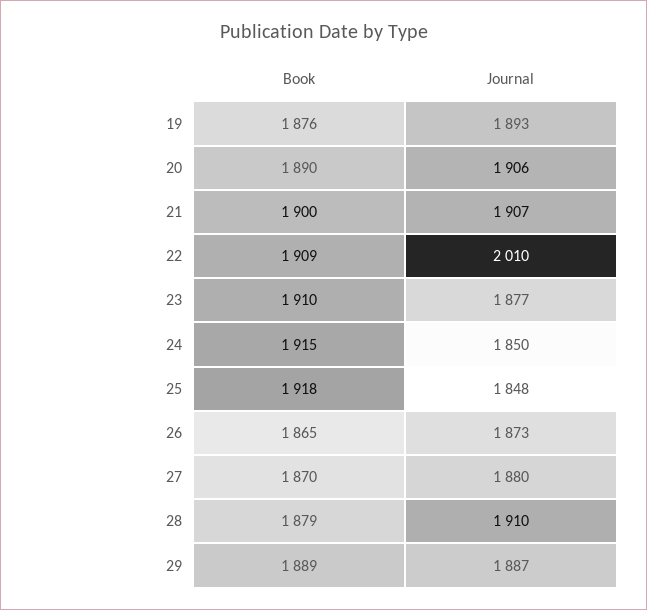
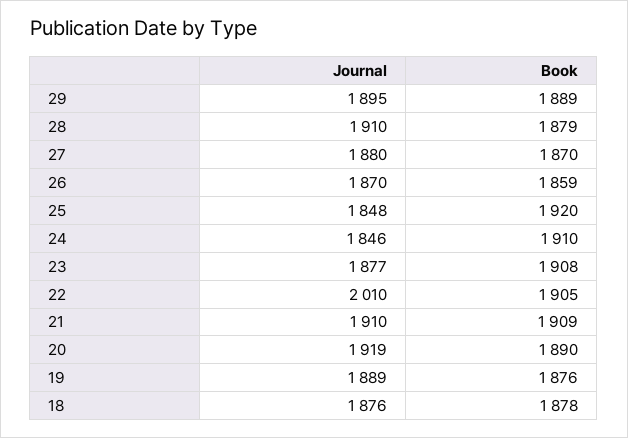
Journal, 19: 1893 -> 1889
Journal, 20: 1906 -> 1919
Book, 21: 1900 -> 1909
Journal, 21: 1907 -> 1910
Book, 22: 1909 -> 1905
Book, 23: 1910 -> 1908
Book, 24: 1915 -> 1910
Journal, 24: 1850 -> 1846
Book, 25: 1918 -> 1920
Book, 26: 1865 -> 1859
Journal, 26: 1873 -> 1870
Journal, 29: 1887 -> 1895
Journal, 18: none -> 1876
Book, 18: none -> 1878

